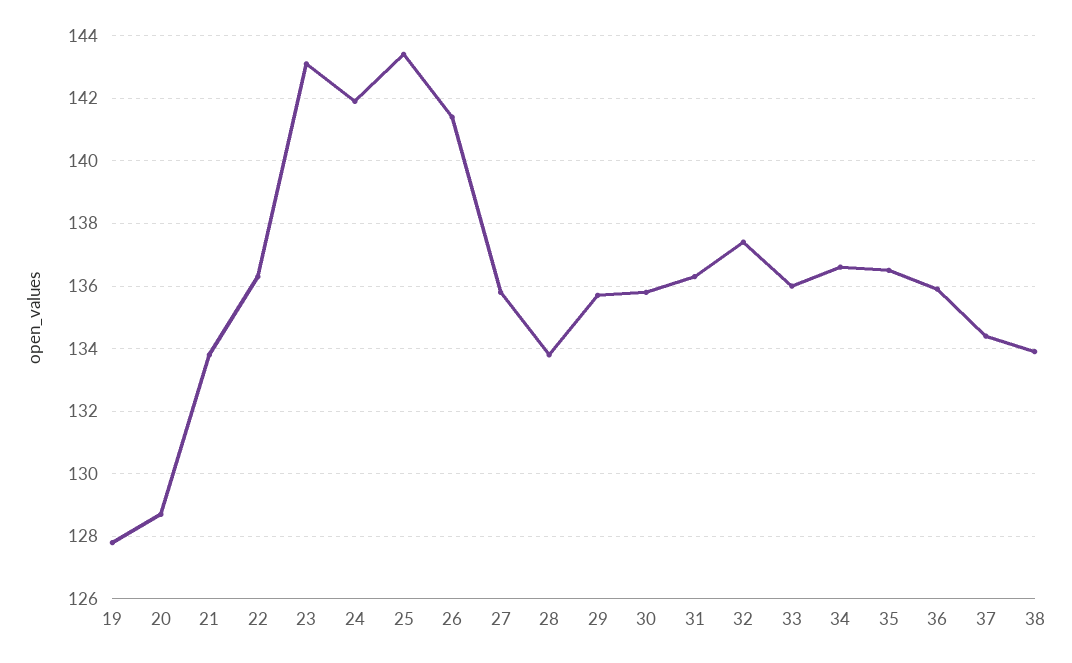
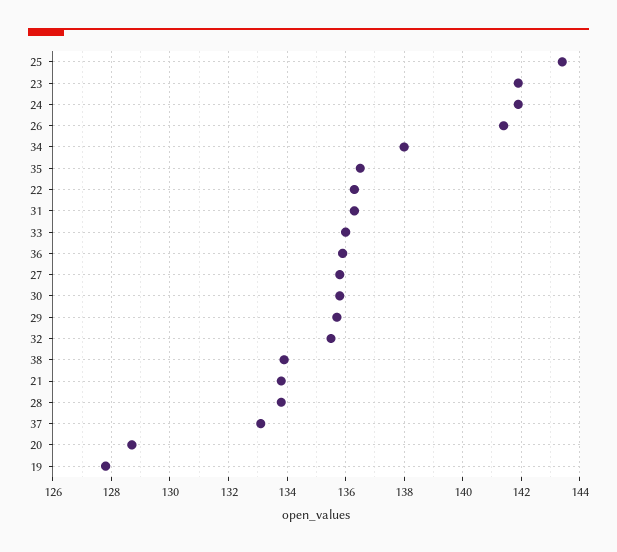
23: 143 -> 142
32: 137.5 -> 135.5
34: 136.5 -> 138
37: 134.5 -> 133

